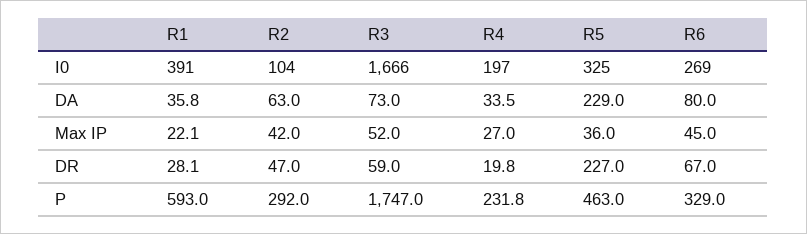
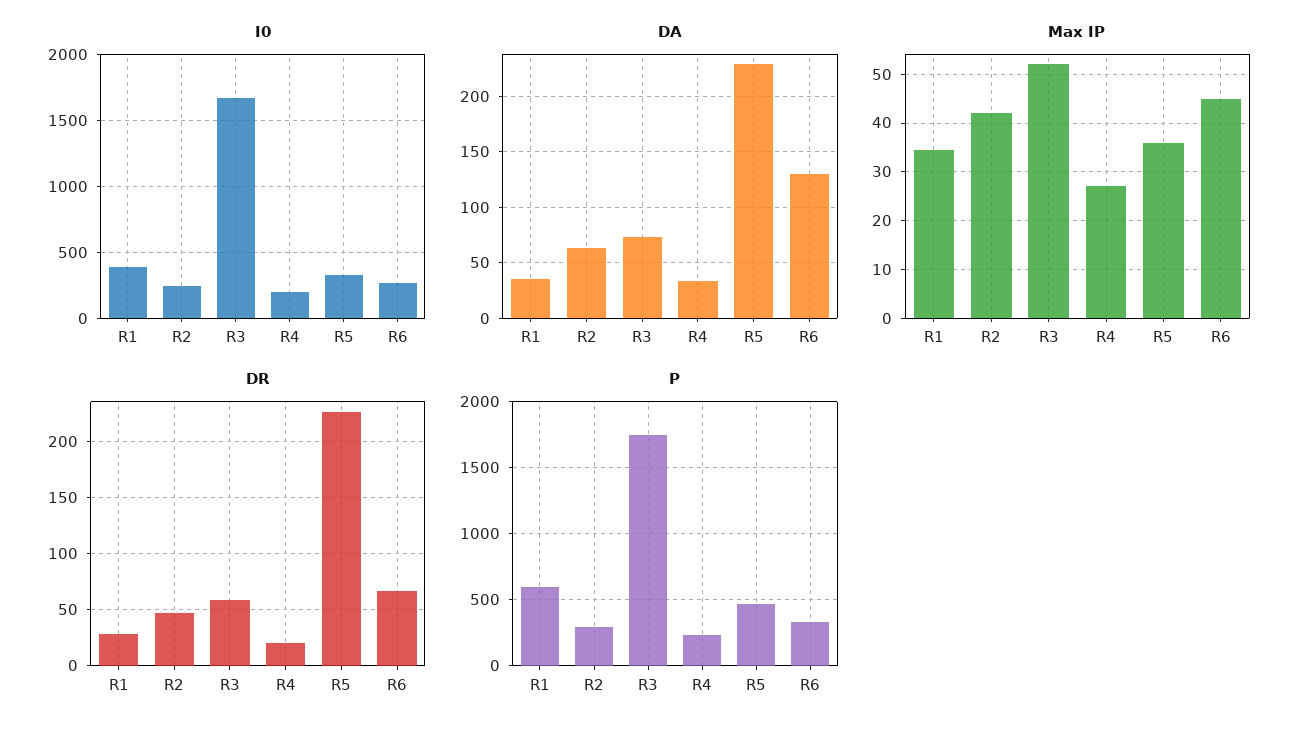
I0, R2: 104 -> 250
DA, R6: 80 -> 130
Max IP, R1: 22.1 -> 34

